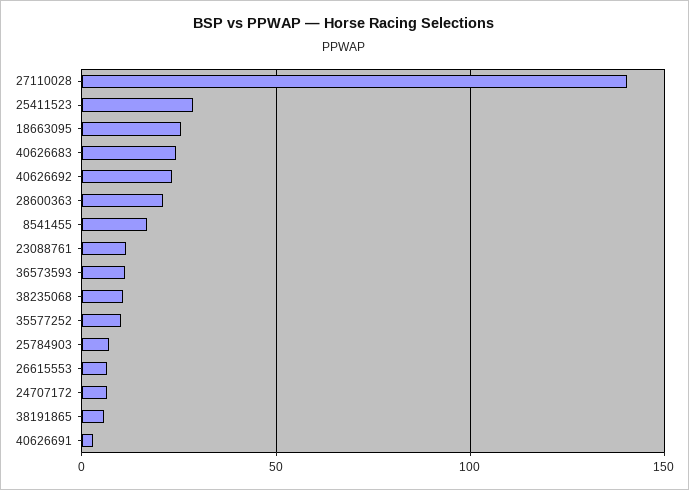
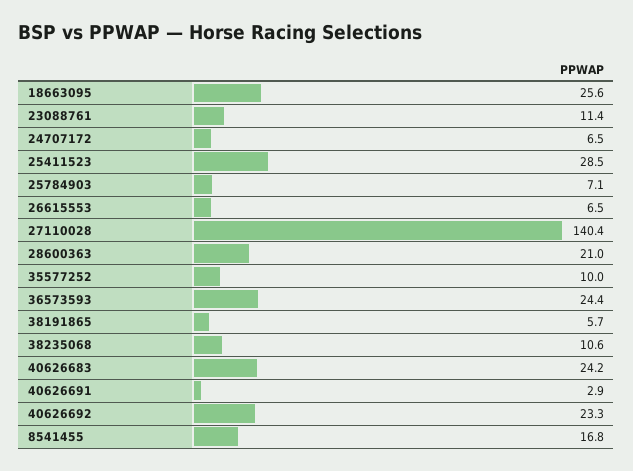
36573593: 10 -> 24.4

